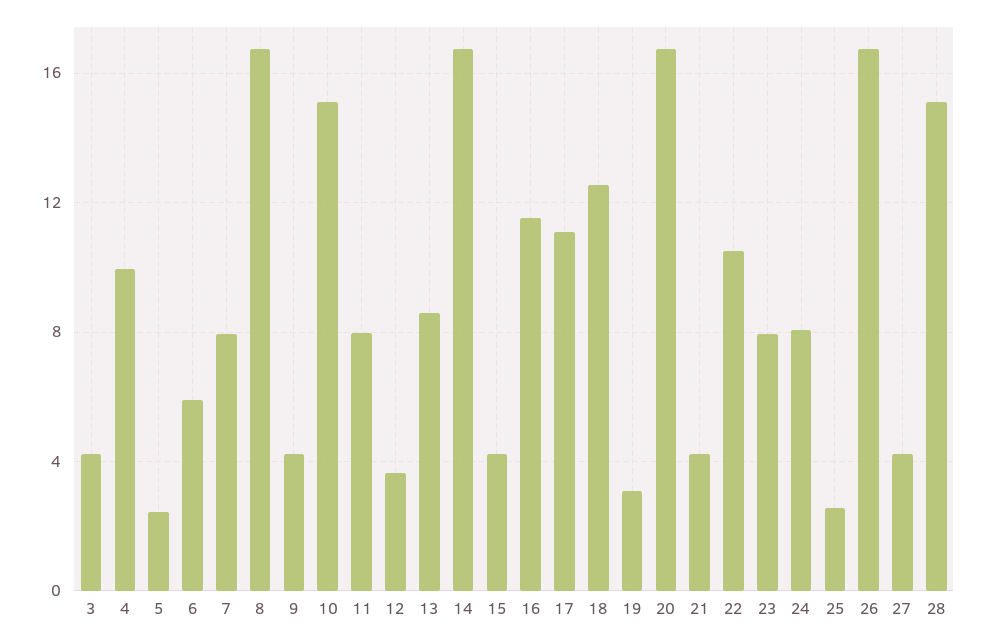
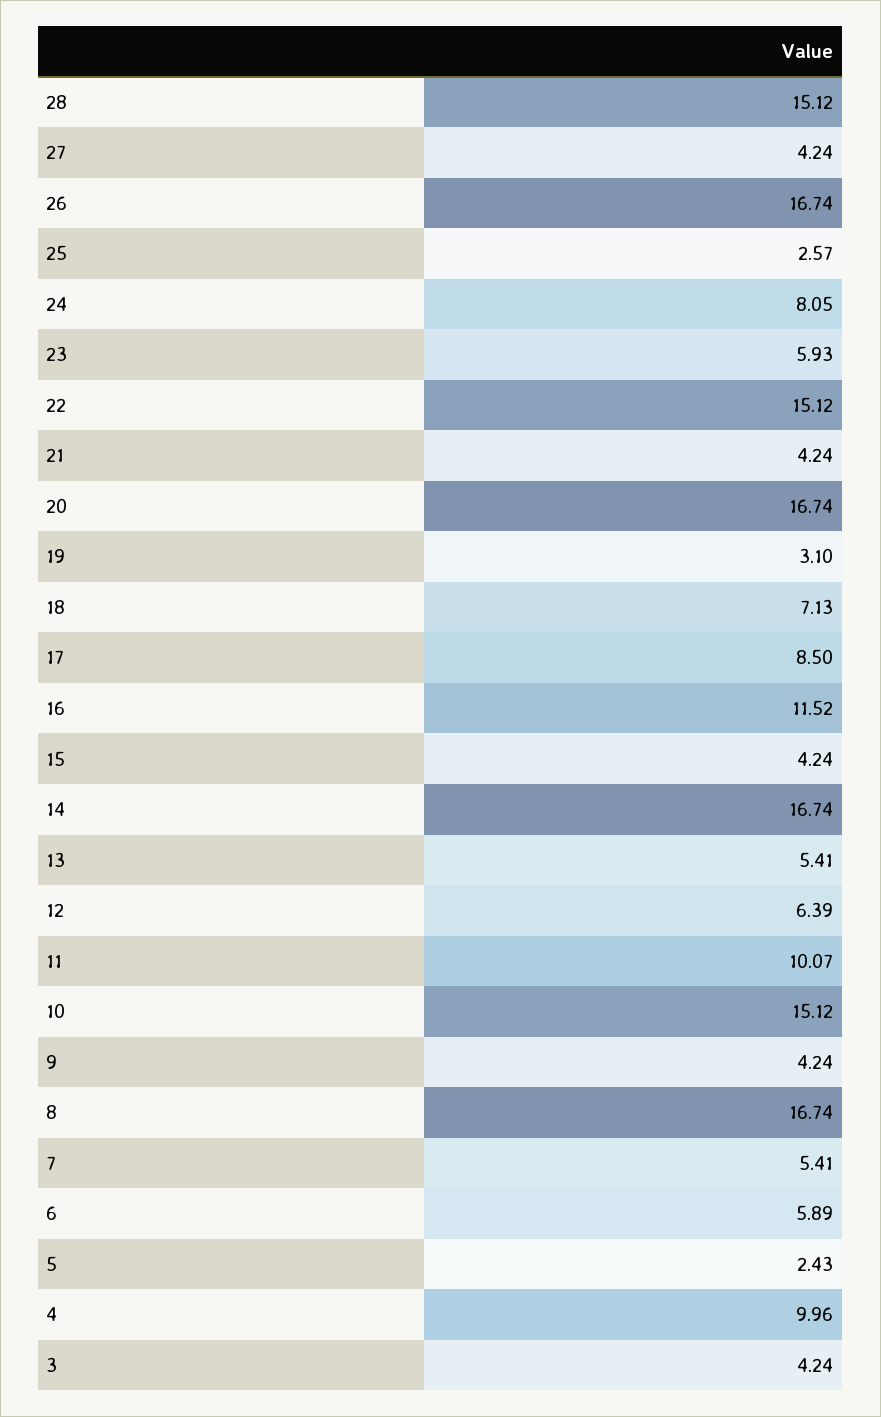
7: 8 -> 5.41
11: 8 -> 10.07
12: 3.5 -> 6.39
13: 8.5 -> 5.41
17: 11 -> 8.5
18: 12.5 -> 7.13
22: 10.5 -> 15.12
23: 8 -> 5.93

